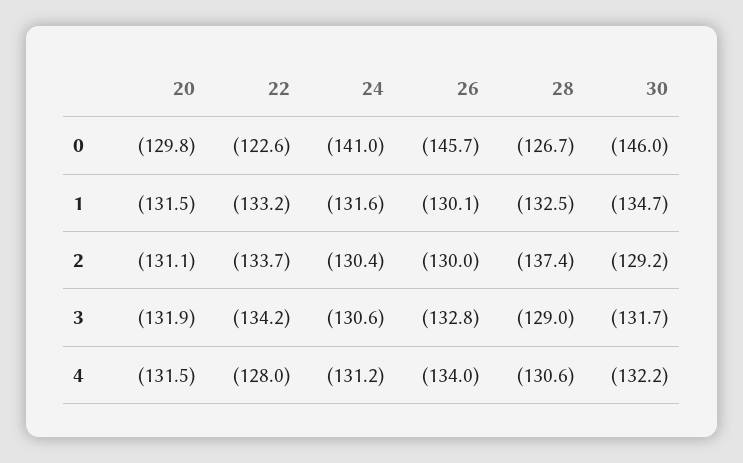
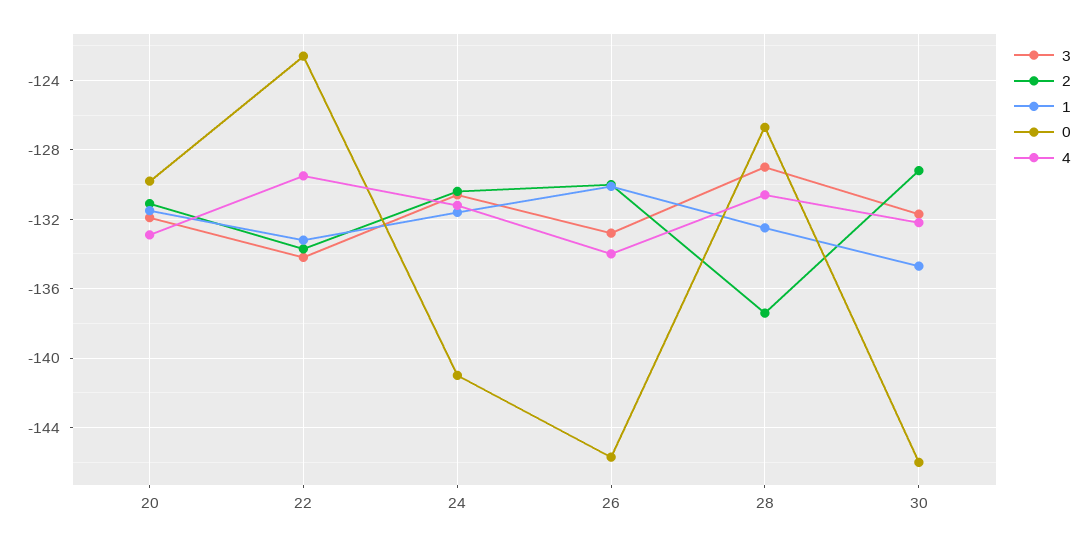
4, 20: -131.5 -> -133
4, 22: -128 -> -129.5

